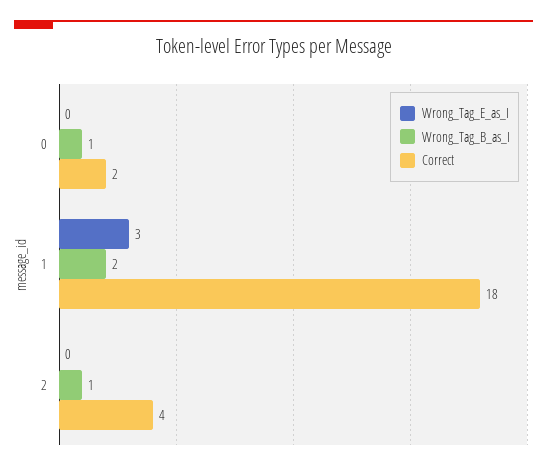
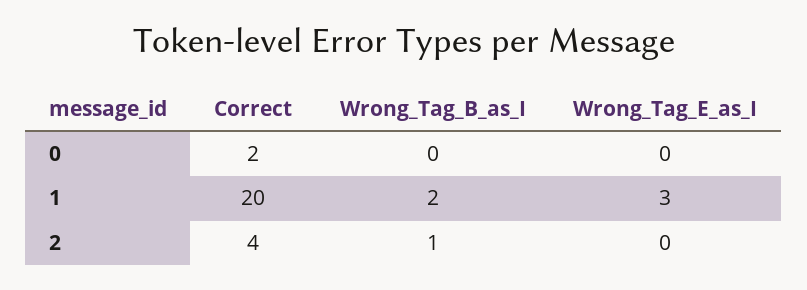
Wrong_Tag_B_as_I, 0: 1 -> 0
Correct, 1: 18 -> 20

